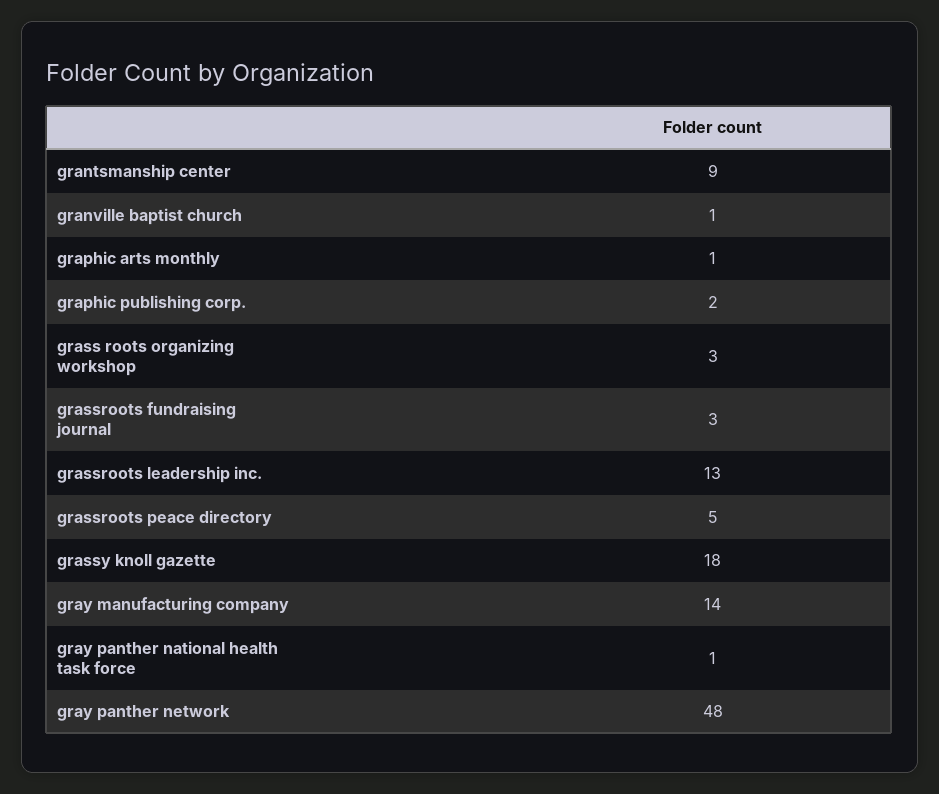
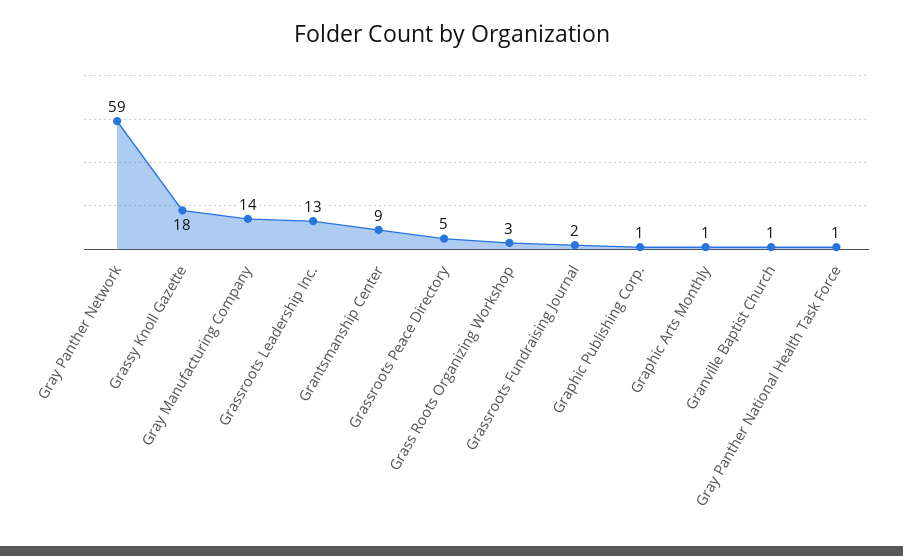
graphic publishing corp.: 2 -> 1
grassroots fundraising journal: 3 -> 2
gray panther network: 48 -> 59

